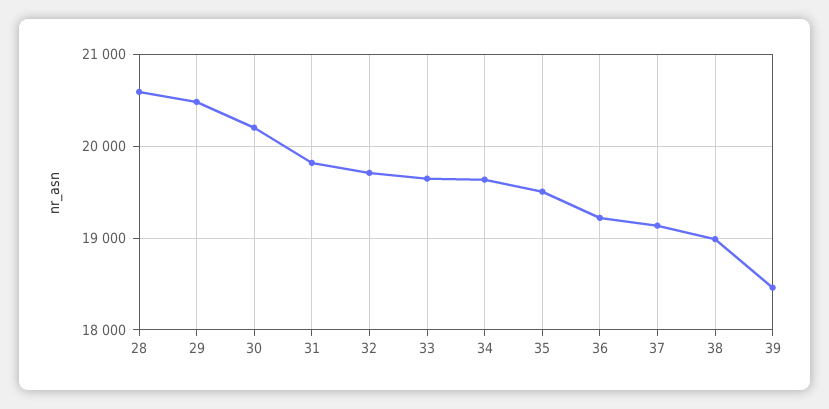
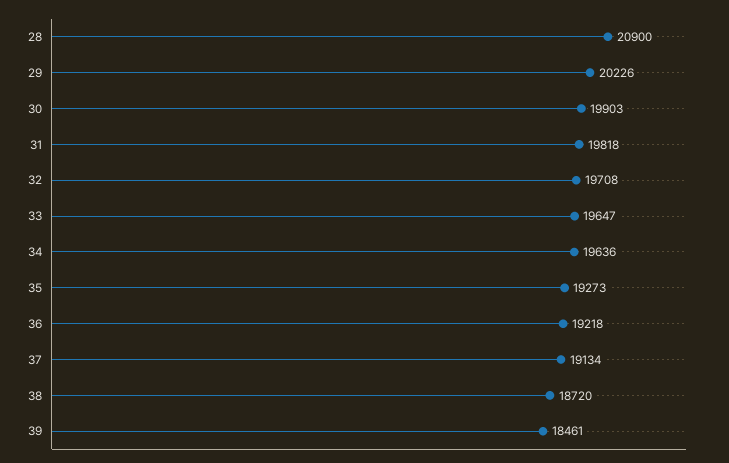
28: 20600 -> 20900
29: 20500 -> 20226
30: 20200 -> 19903
35: 19500 -> 19273
38: 19000 -> 18720

